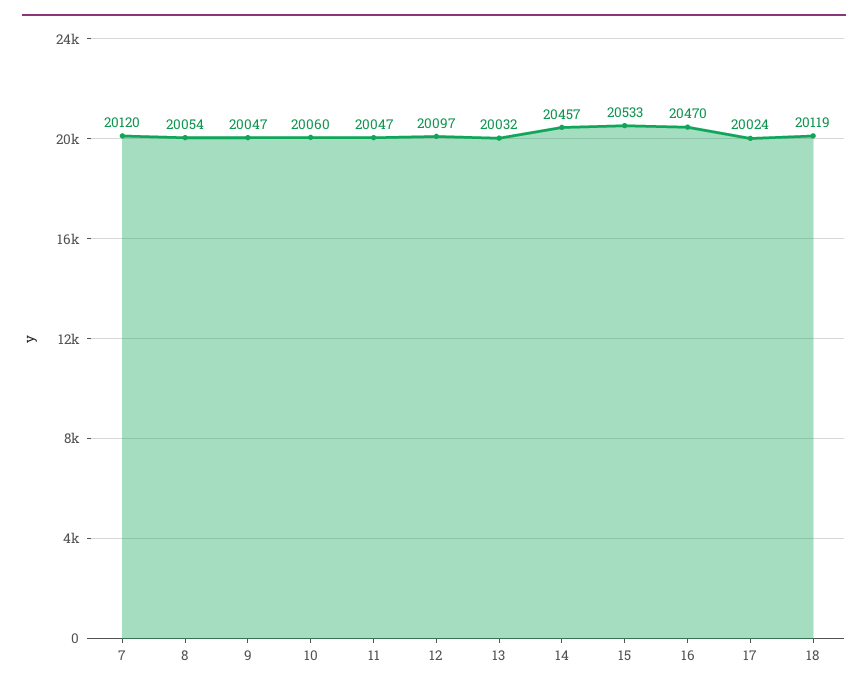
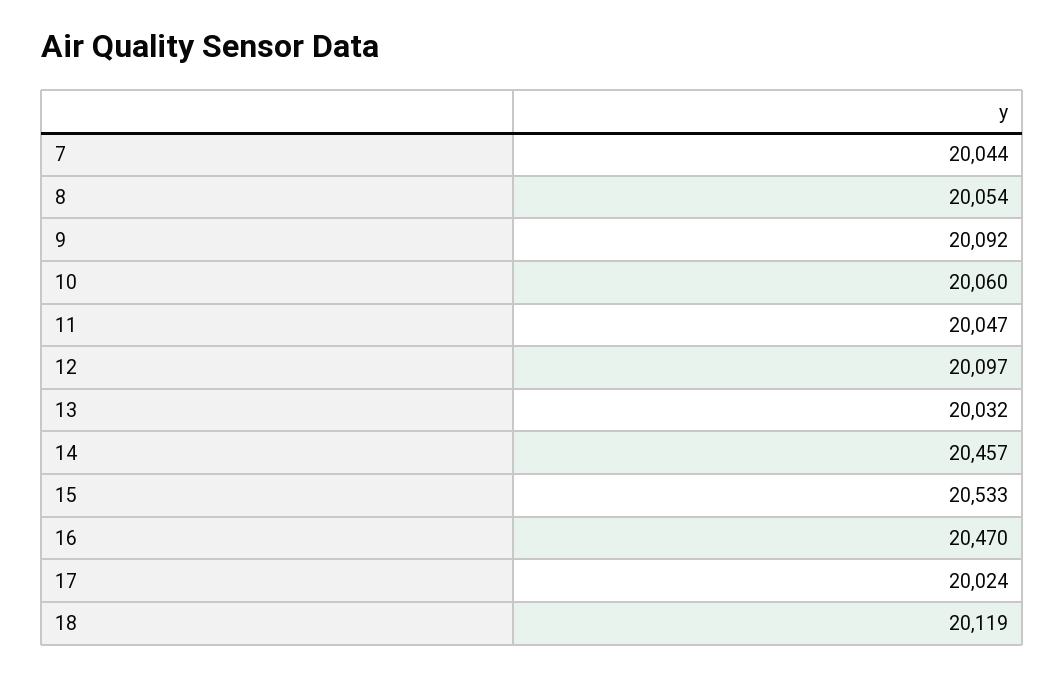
7: 20120 -> 20044
9: 20047 -> 20092

